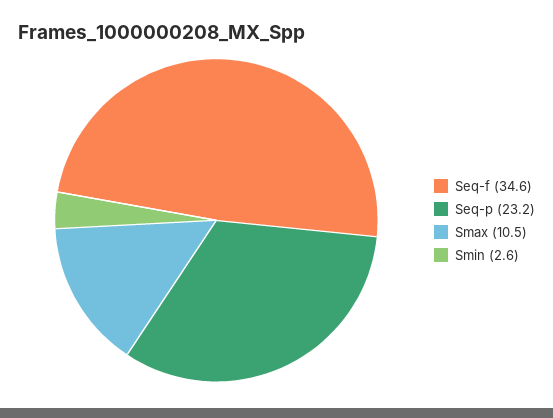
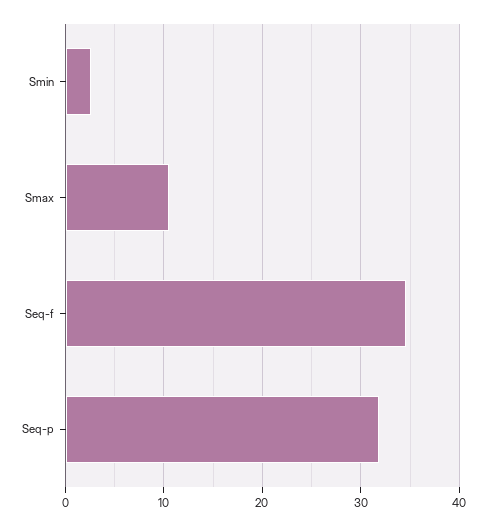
Seq-p: 23.2 -> 32

